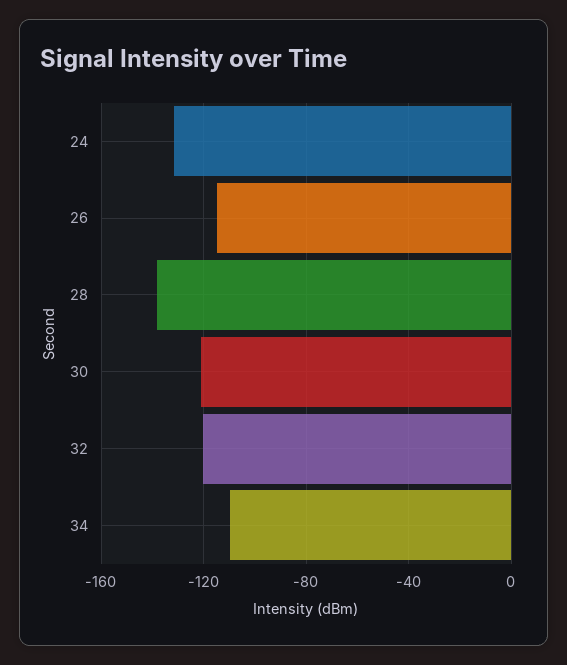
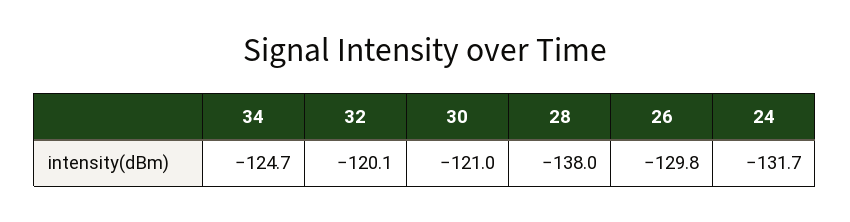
26: -115 -> -129.8
34: -110 -> -124.7

